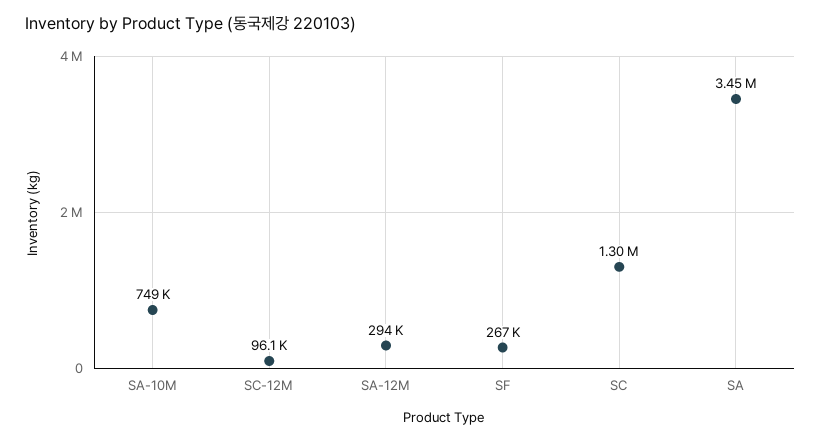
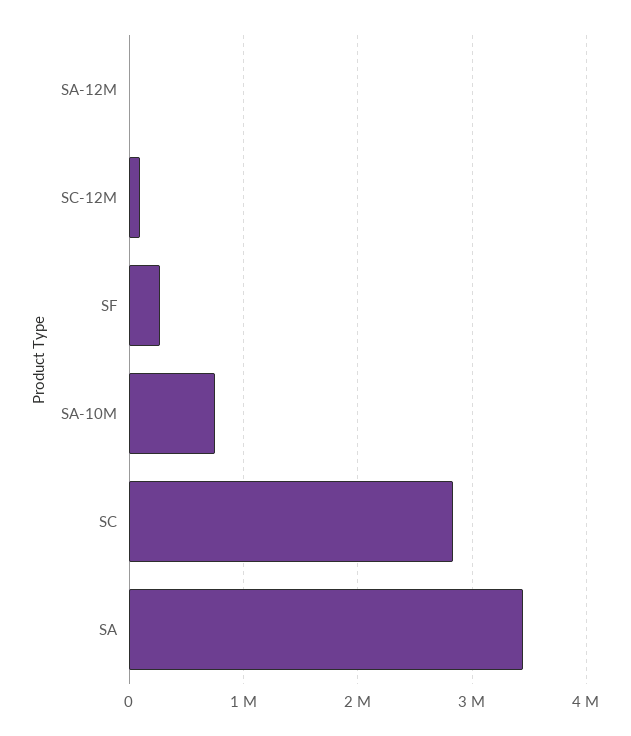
SA-12M: 294000 -> 0
SC: 1300000 -> 2800000

